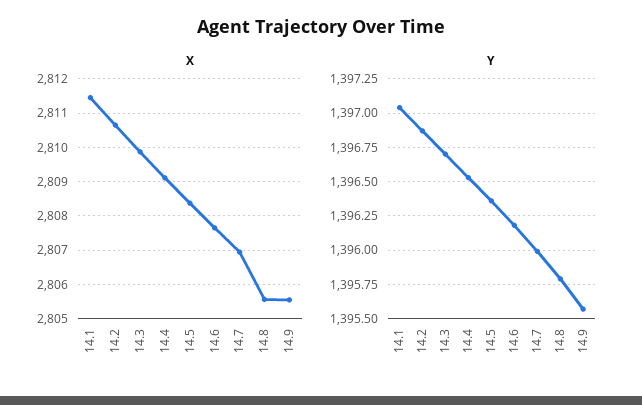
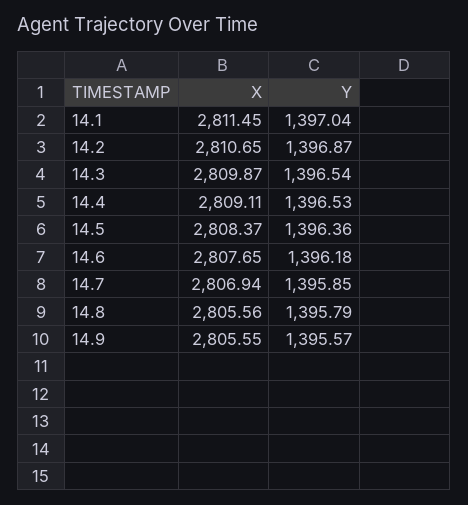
Y, 14.3: 1396.7 -> 1396.54
Y, 14.7: 1396 -> 1395.85

